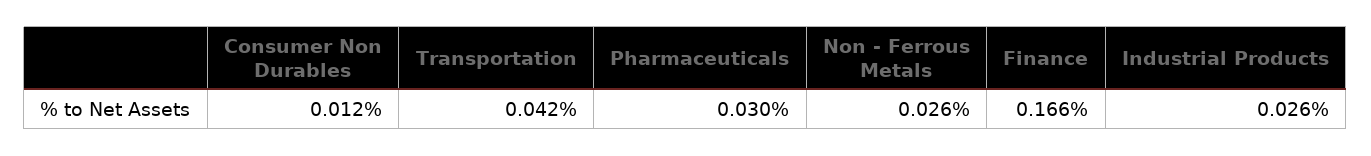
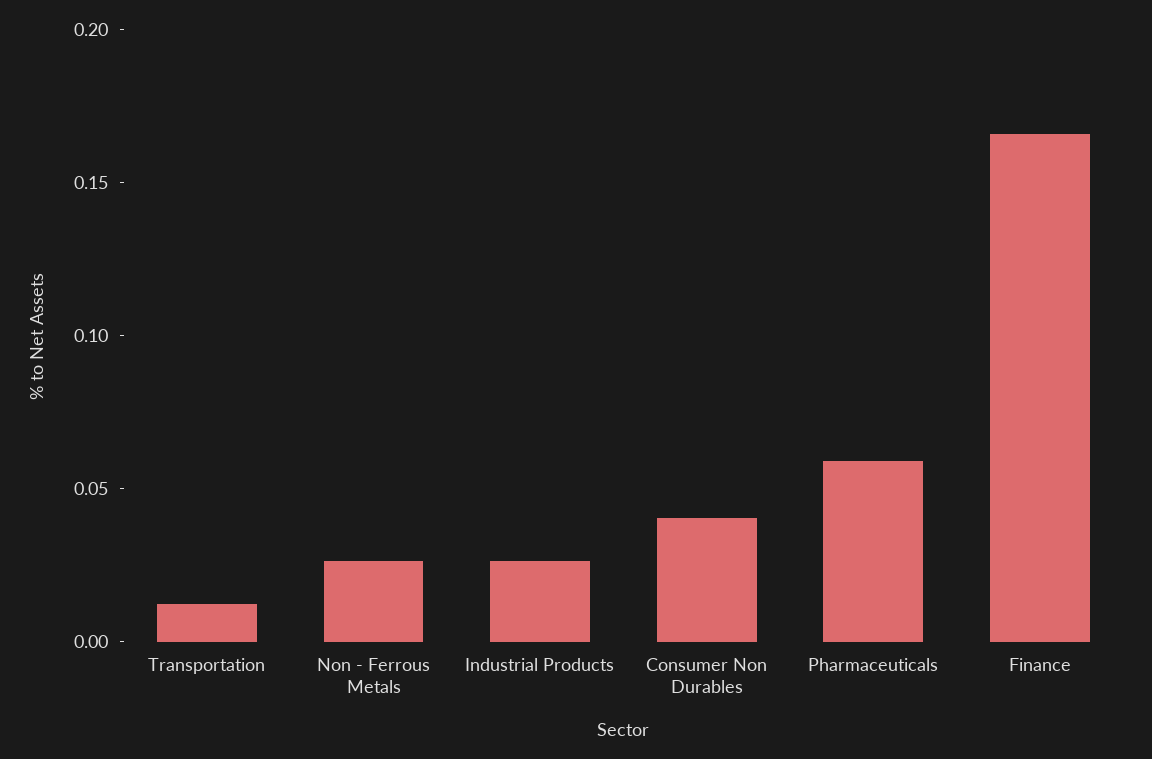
Consumer Non Durables: 0.012 -> 0.04
Transportation: 0.042 -> 0.01
Pharmaceuticals: 0.03 -> 0.06

